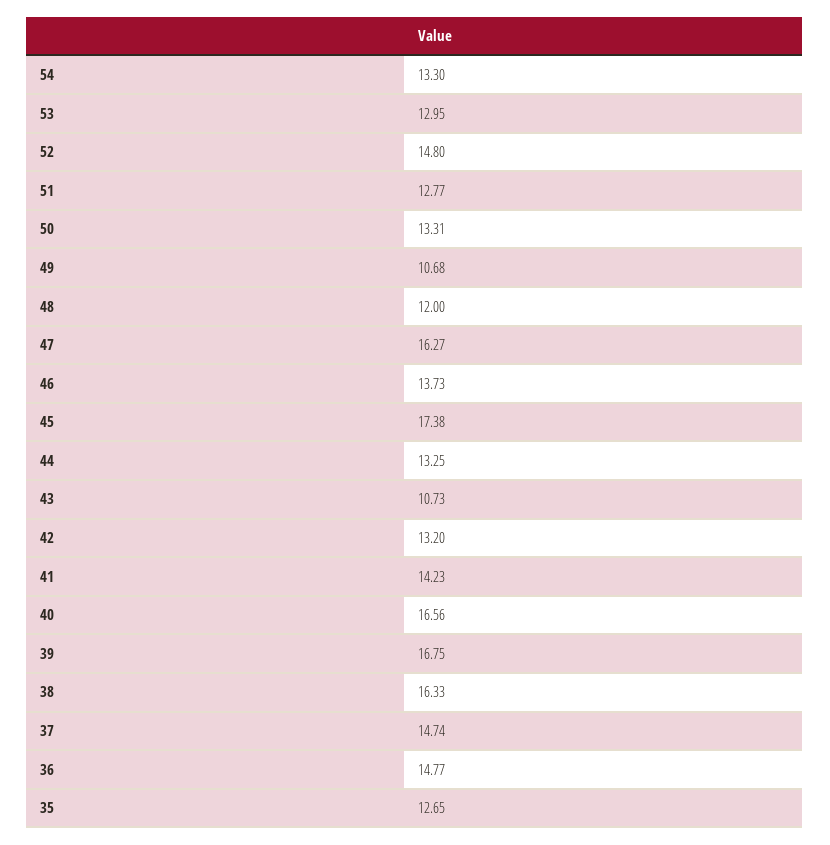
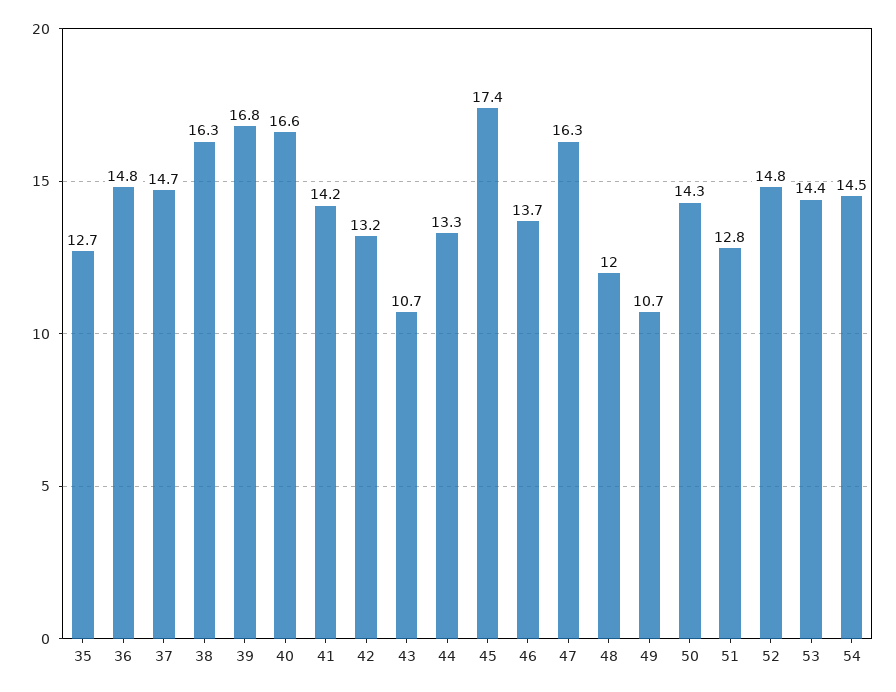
54: 13.3 -> 14.5
53: 12.95 -> 14.4
50: 13.31 -> 14.3

